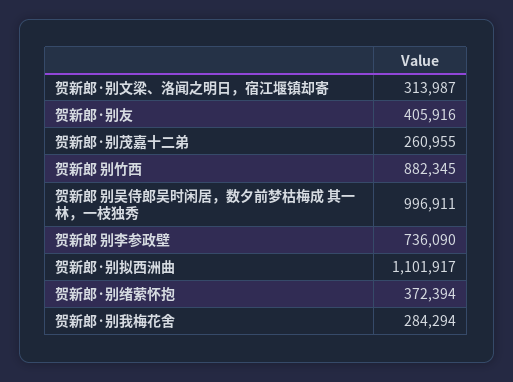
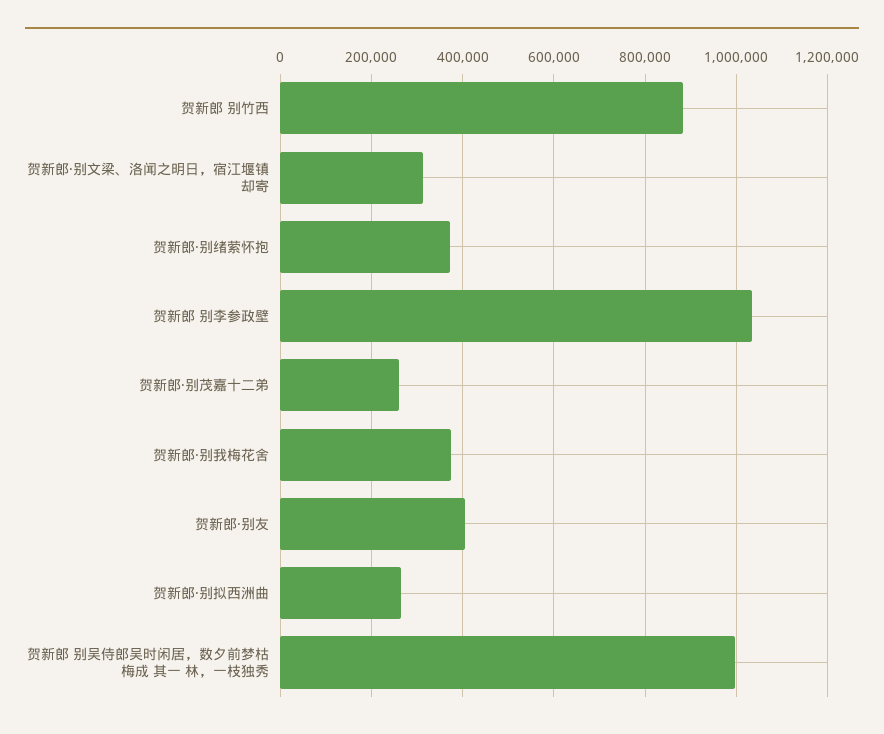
贺新郎 别李参政壁: 736090 -> 1040000
贺新郎·别拟西洲曲: 1101917 -> 260000
贺新郎·别我梅花舍: 284294 -> 380000

